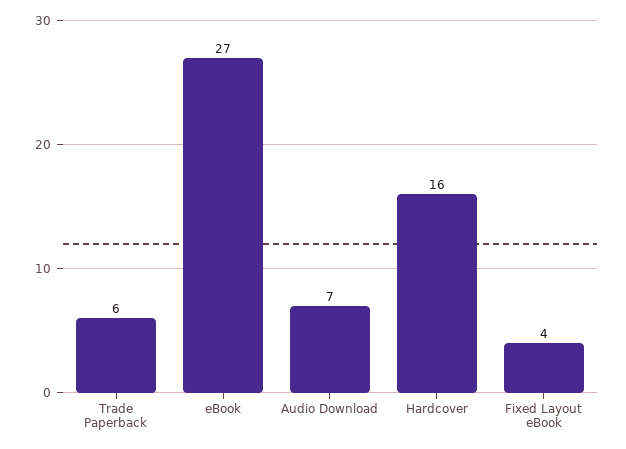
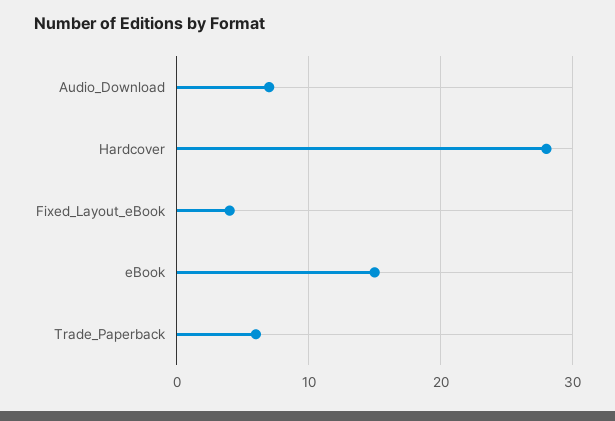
eBook: 27 -> 15
Hardcover: 16 -> 28

